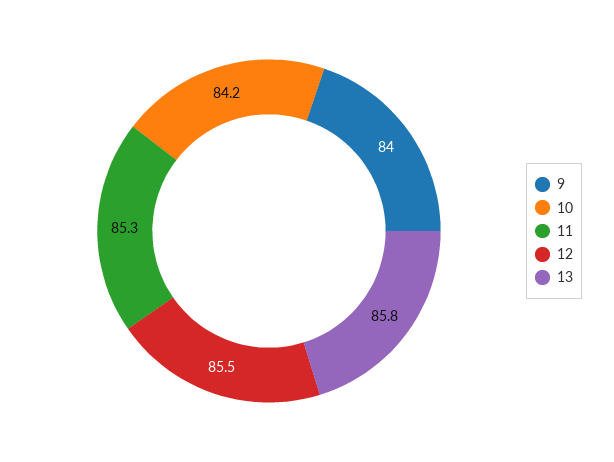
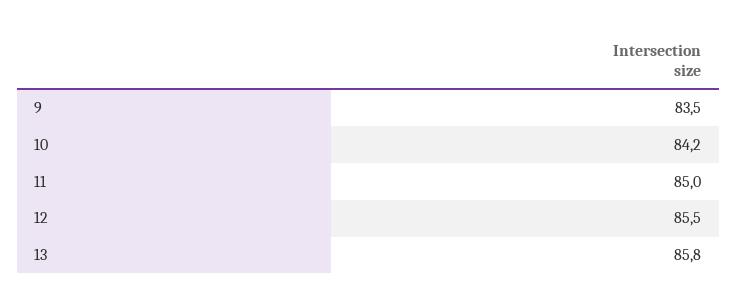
9: 84 -> 83.5
11: 85.3 -> 85

